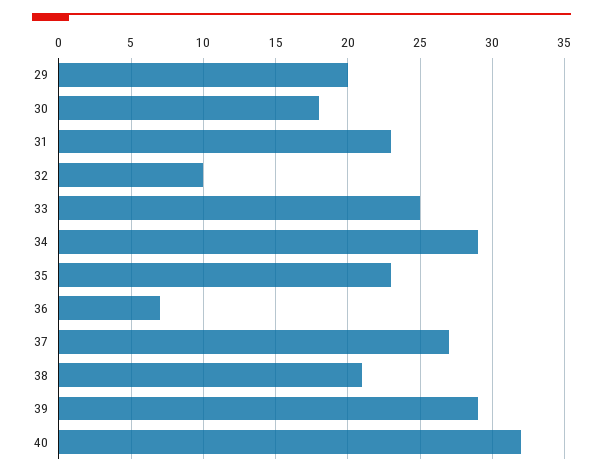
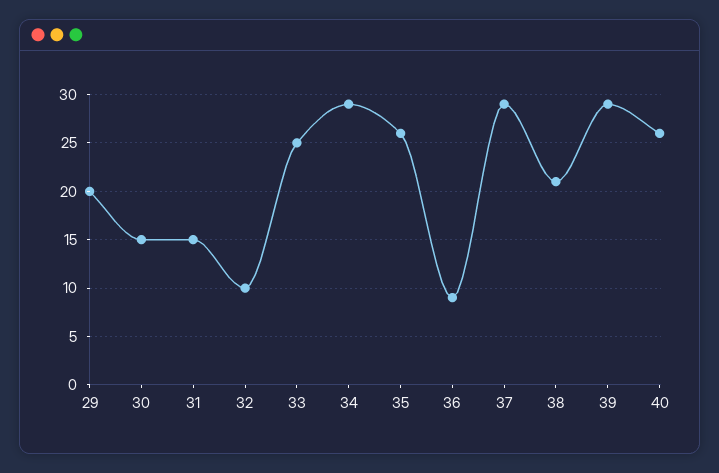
30: 18 -> 15
31: 23 -> 15
35: 23 -> 26
36: 7 -> 9
37: 27 -> 29
40: 32 -> 26

